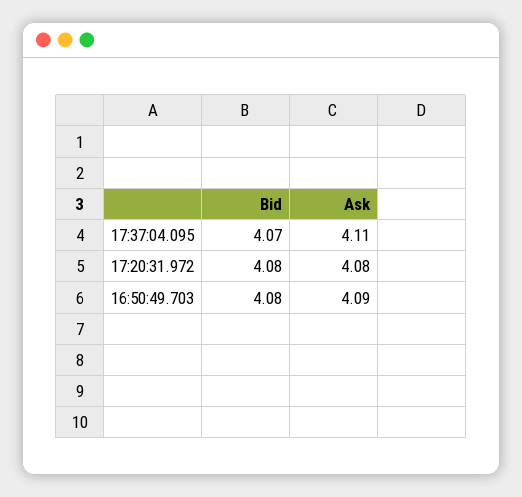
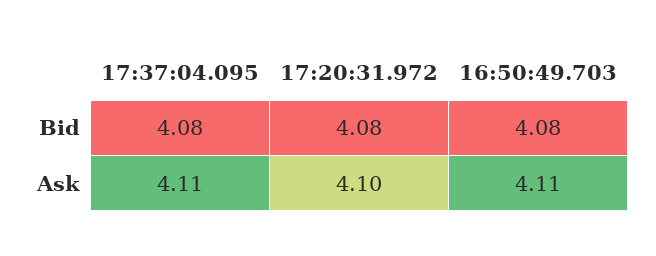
Bid, 17:37:04.095: 4.07 -> 4.08
Ask, 17:20:31.972: 4.08 -> 4.1
Ask, 16:50:49.703: 4.09 -> 4.11

